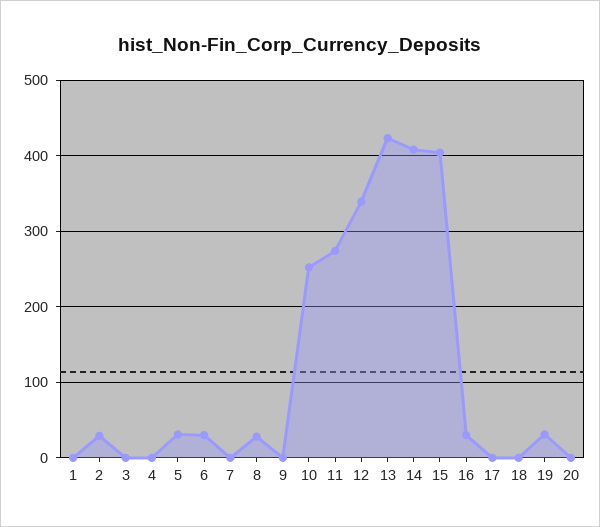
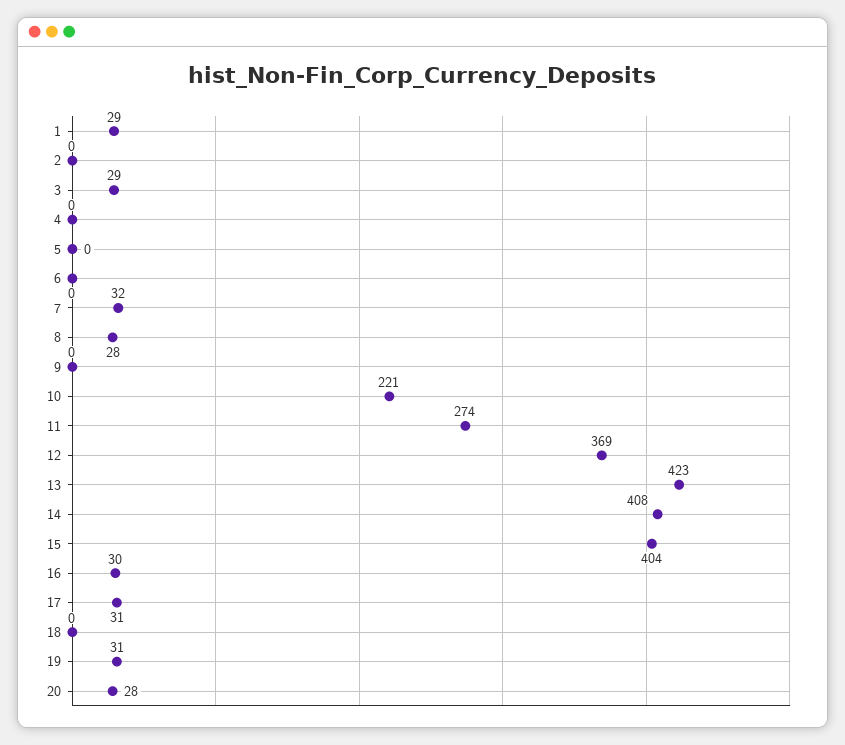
1: 0 -> 29
2: 30 -> 0
3: 0 -> 29
5: 30 -> 0
6: 30 -> 0
7: 0 -> 32
10: 250 -> 221
12: 340 -> 369
17: 0 -> 31
20: 0 -> 28

